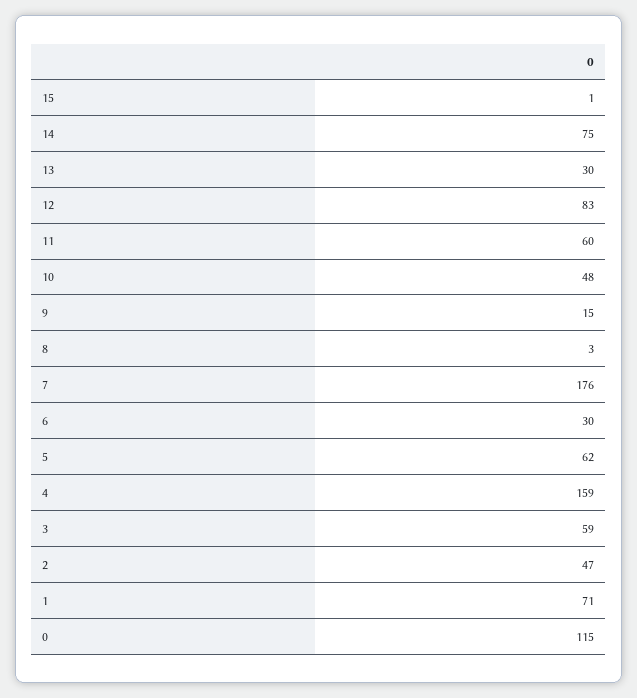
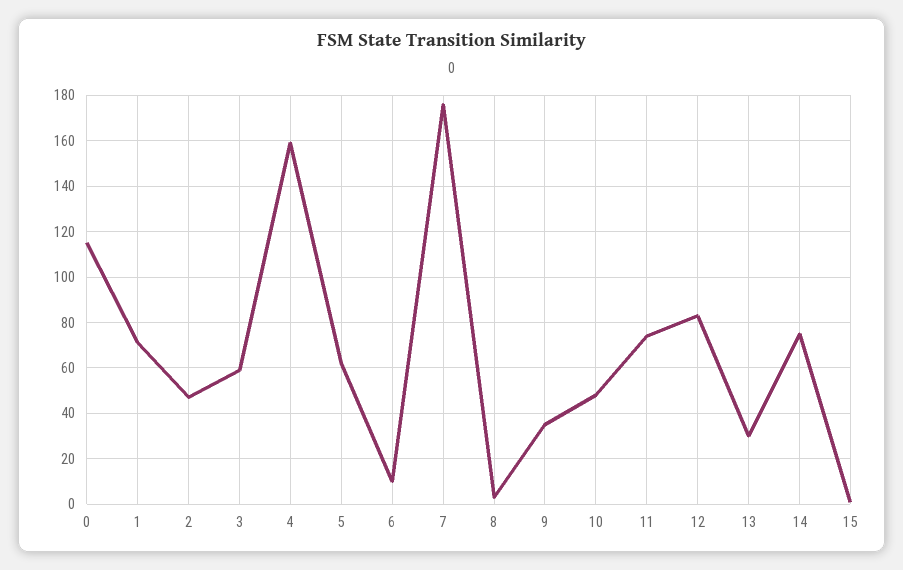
11: 60 -> 75
9: 15 -> 35
6: 30 -> 10

